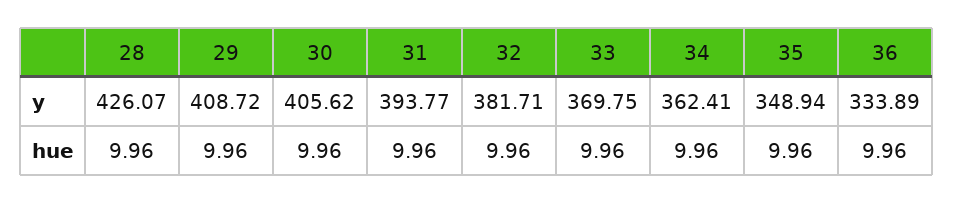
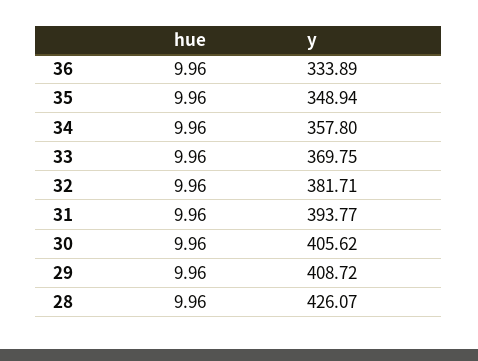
34, y: 362.41 -> 357.8

